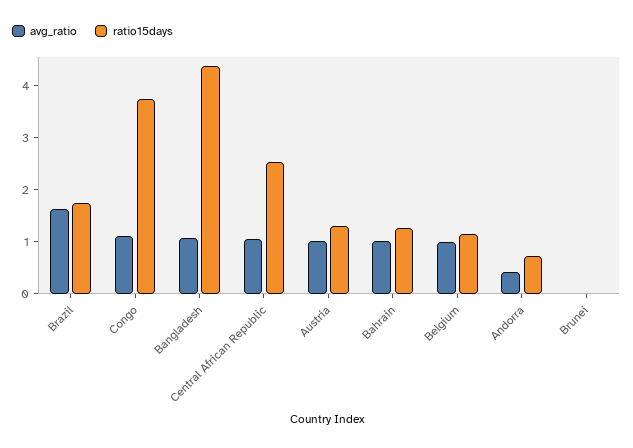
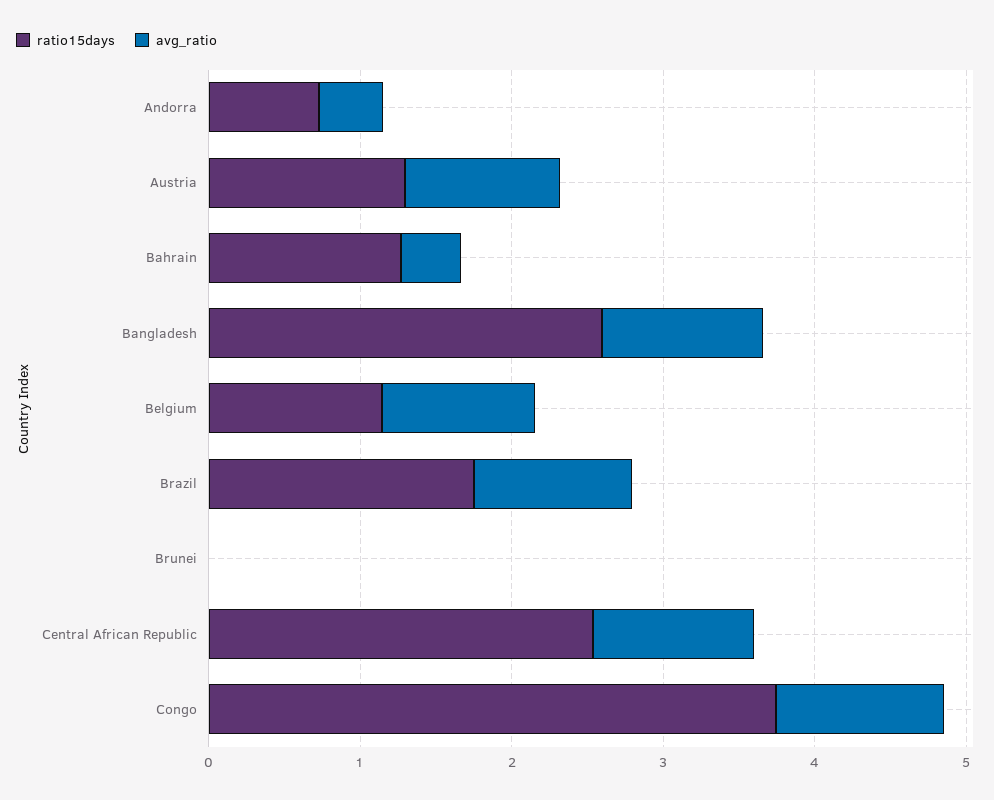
avg_ratio, Brazil: 1.6 -> 1
ratio15days, Bangladesh: 4.4 -> 2.6
avg_ratio, Bahrain: 1 -> 0.4

